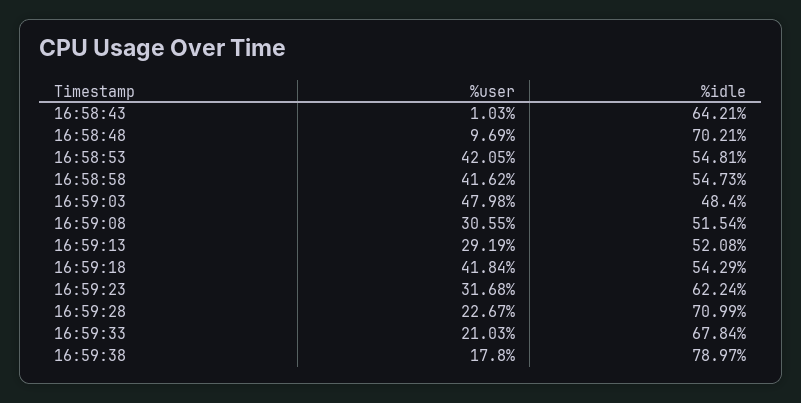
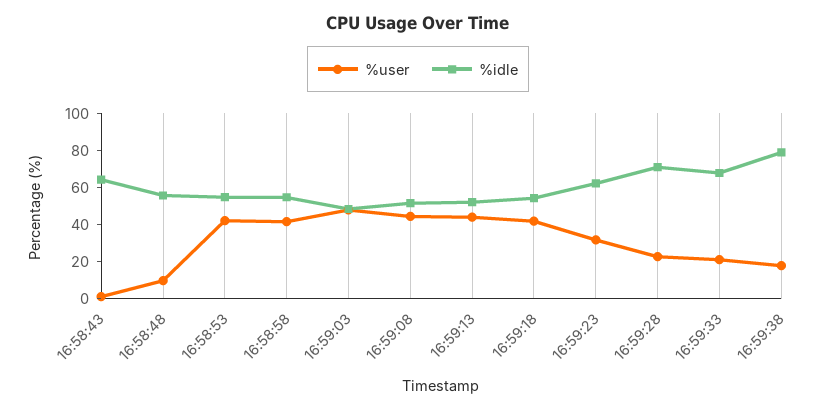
%idle, 16:58:48: 70.21 -> 55
%user, 16:59:08: 30.55 -> 45
%user, 16:59:13: 29.19 -> 45

